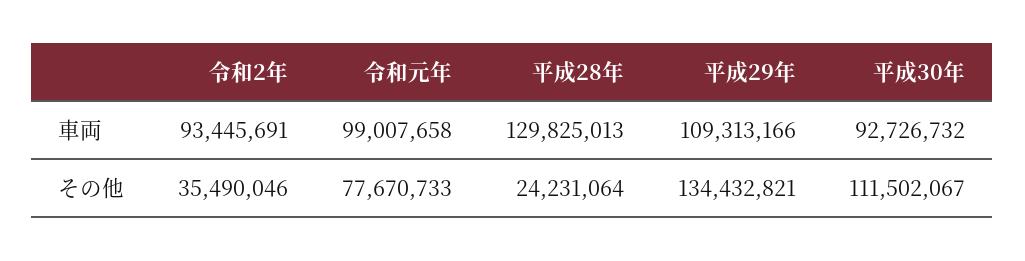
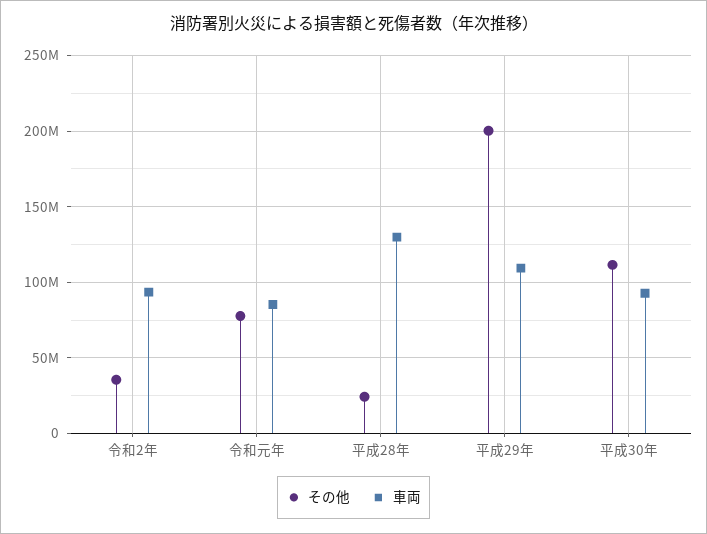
車両, 令和元年: 99007658 -> 85000000
その他, 平成29年: 134432821 -> 200000000

